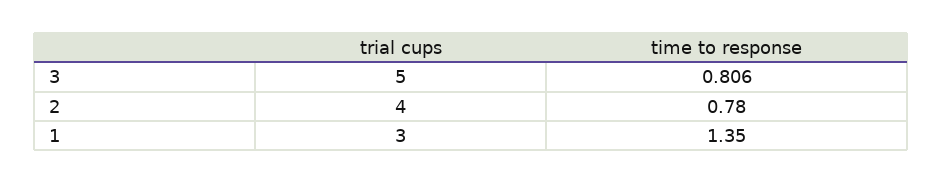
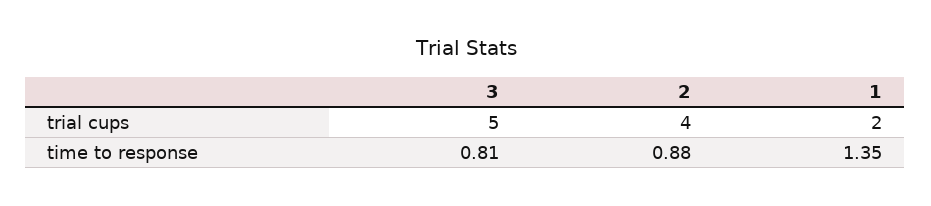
time to response, 2: 0.78 -> 0.88
trial cups, 1: 3 -> 2

